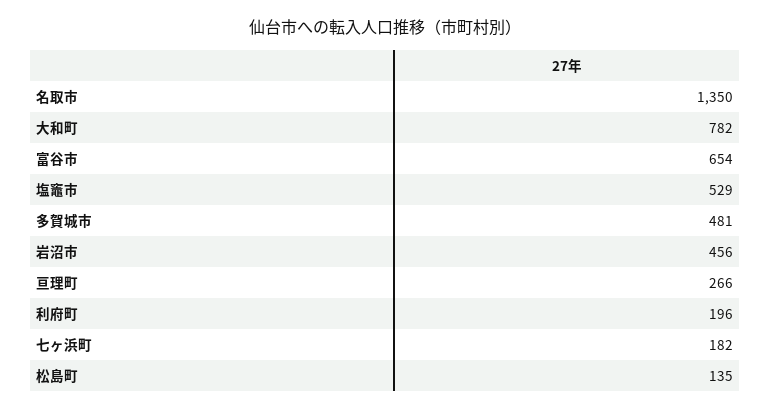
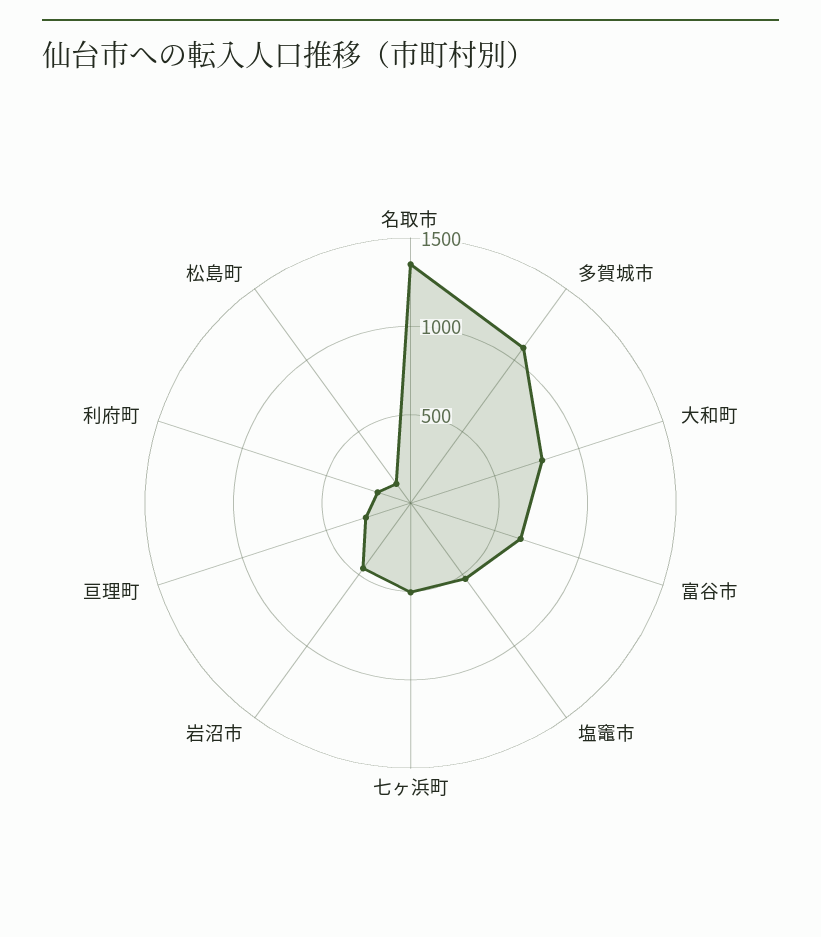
多賀城市: 481 -> 1100
七ヶ浜町: 182 -> 500

